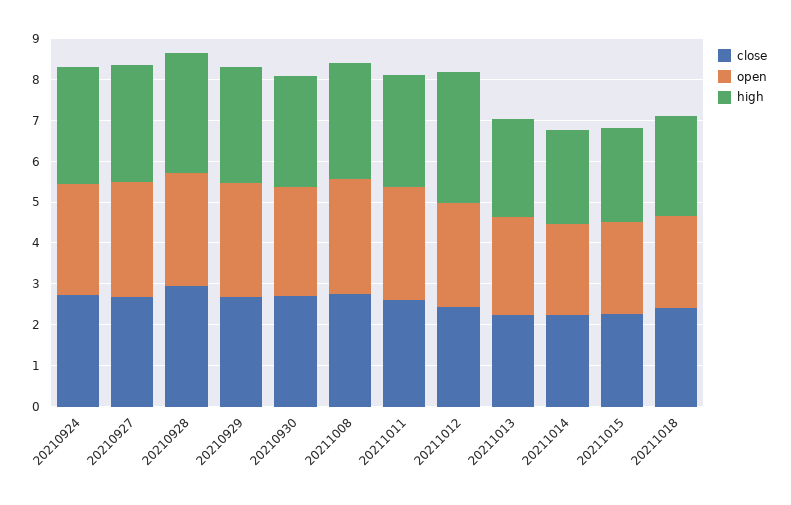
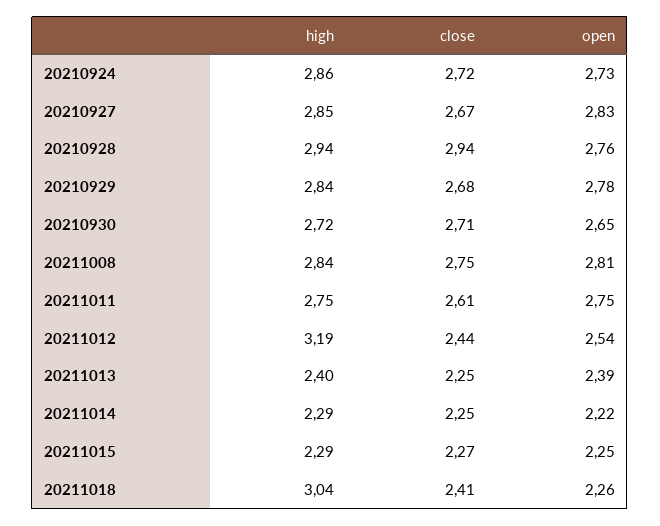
high, 20211018: 2.4 -> 3.04

